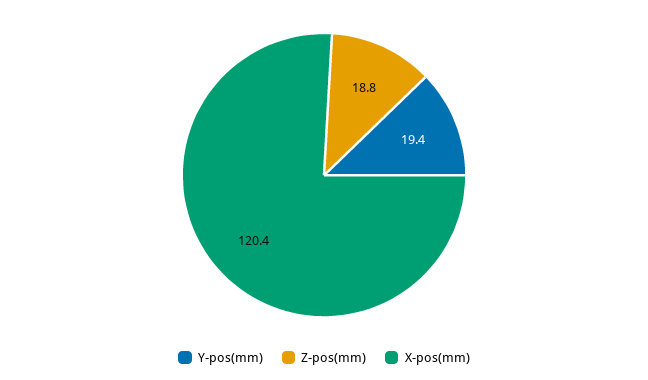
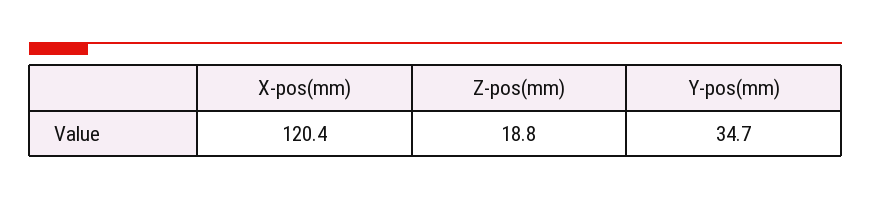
Y-pos(mm): 19.4 -> 34.7

